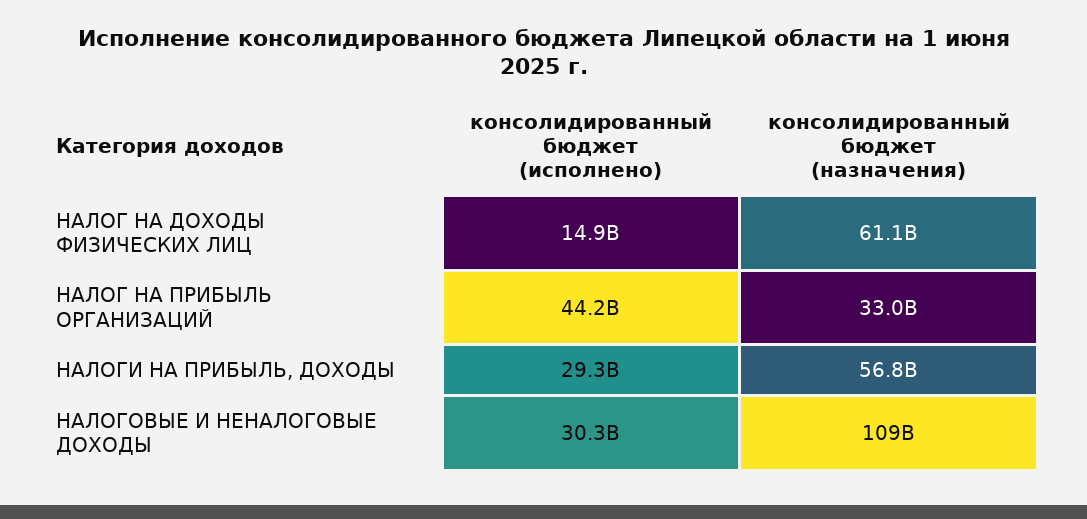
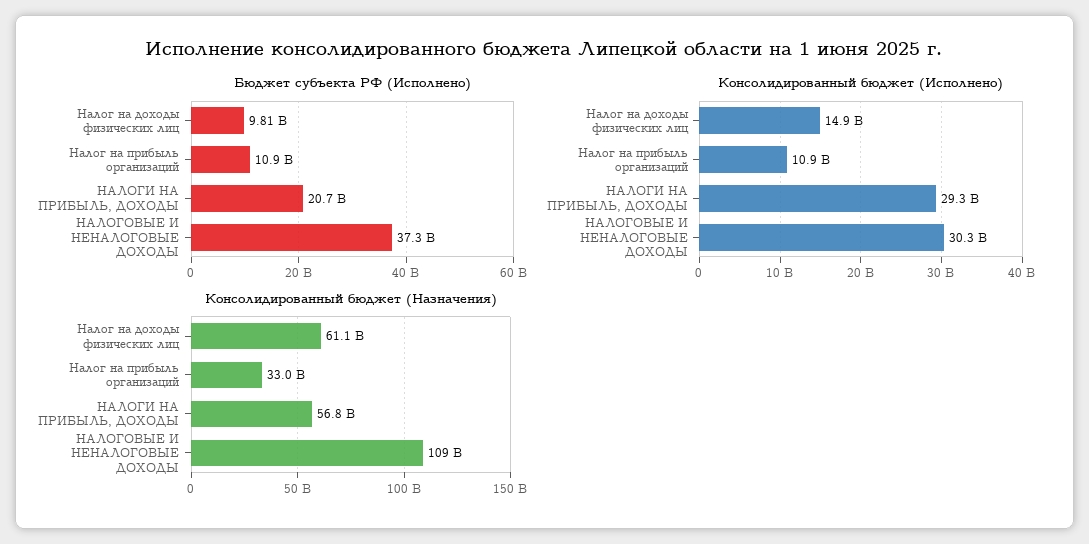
консолидированный бюджет (исполнено), НАЛОГ НА ПРИБЫЛЬ ОРГАНИЗАЦИЙ: 44200000000 -> 10900000000
Бюджет субъекта РФ (Исполнено), НАЛОГ НА ДОХОДЫ ФИЗИЧЕСКИХ ЛИЦ: none -> 9810000000
Бюджет субъекта РФ (Исполнено), НАЛОГ НА ПРИБЫЛЬ ОРГАНИЗАЦИЙ: none -> 10900000000
Бюджет субъекта РФ (Исполнено), НАЛОГИ НА ПРИБЫЛЬ, ДОХОДЫ: none -> 20700000000
Бюджет субъекта РФ (Исполнено), НАЛОГОВЫЕ И НЕНАЛОГОВЫЕ ДОХОДЫ: none -> 37300000000

